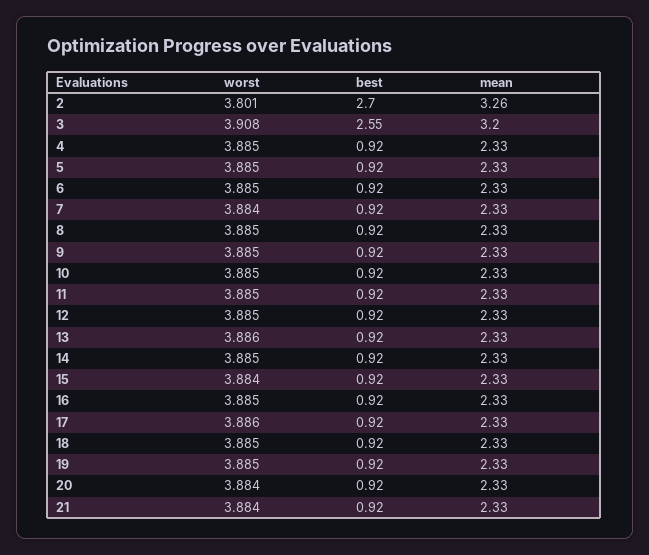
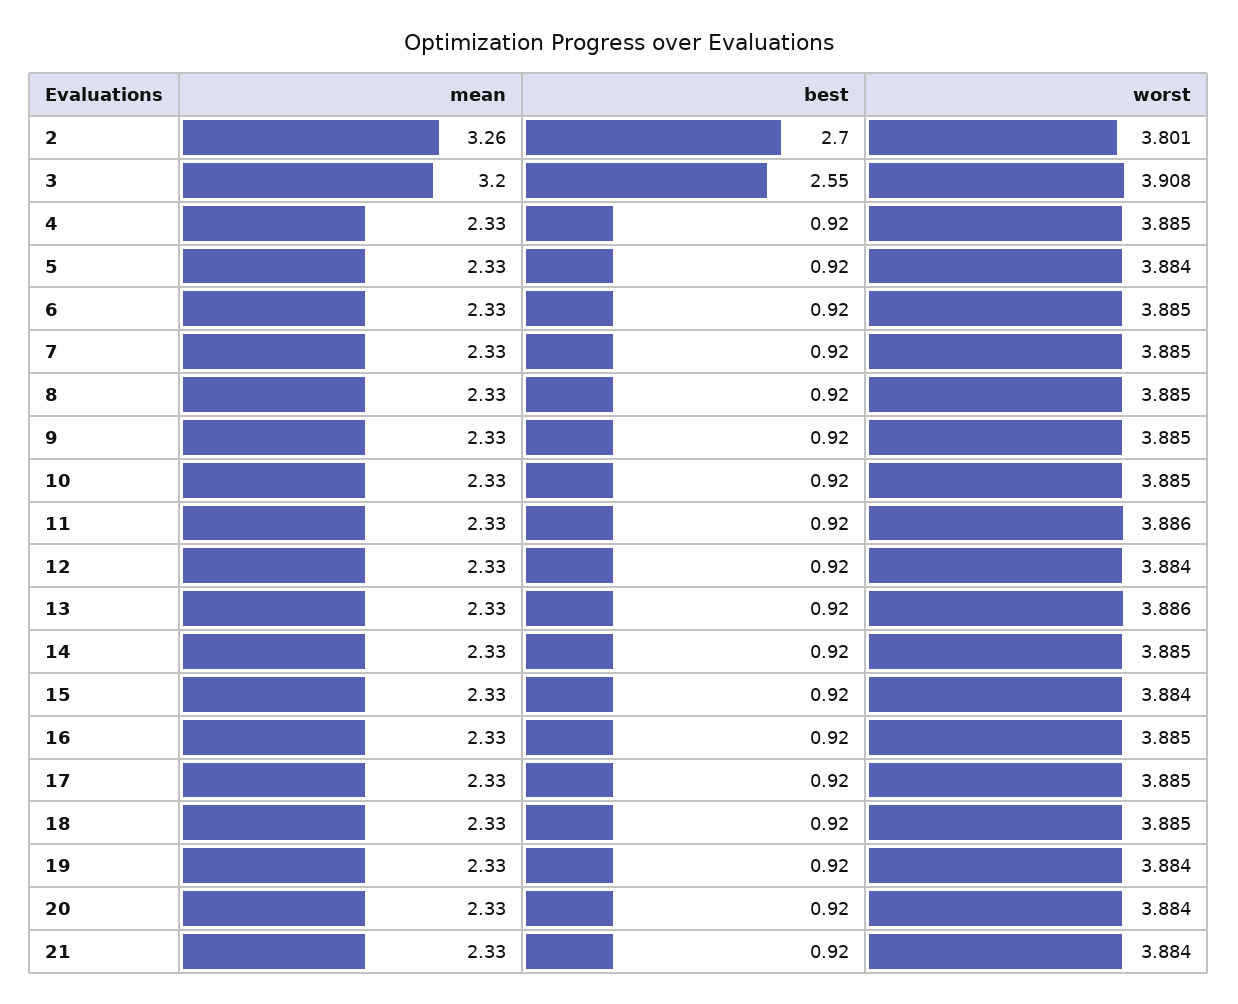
worst, 5: 3.885 -> 3.884
worst, 7: 3.884 -> 3.885
worst, 11: 3.885 -> 3.886
worst, 12: 3.885 -> 3.884
worst, 17: 3.886 -> 3.885
worst, 19: 3.885 -> 3.884

